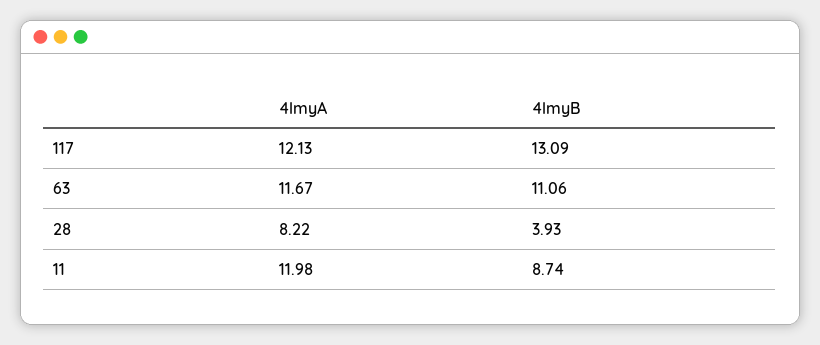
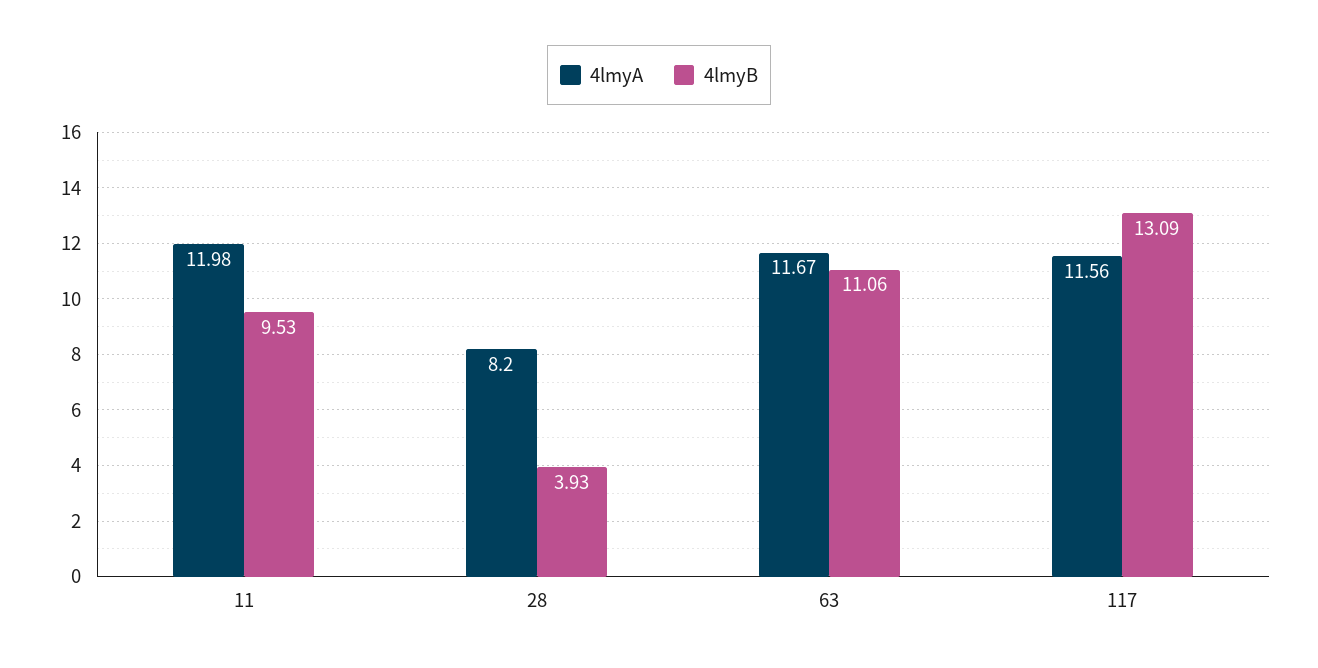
4lmyA, 117: 12.13 -> 11.56
4lmyA, 28: 8.22 -> 8.2
4lmyB, 11: 8.74 -> 9.53

